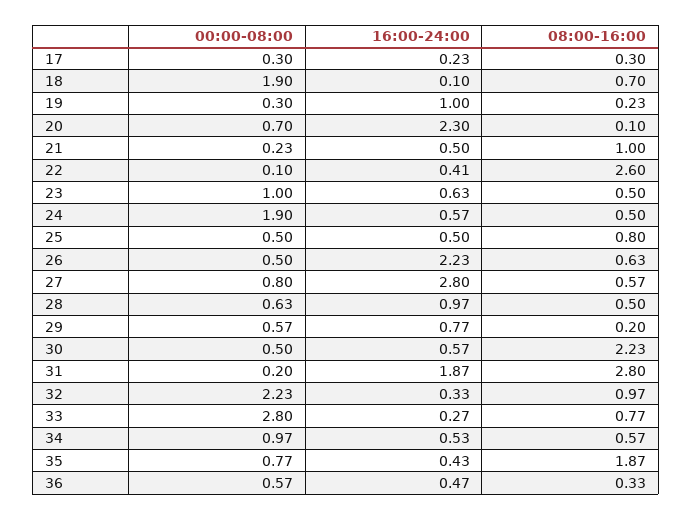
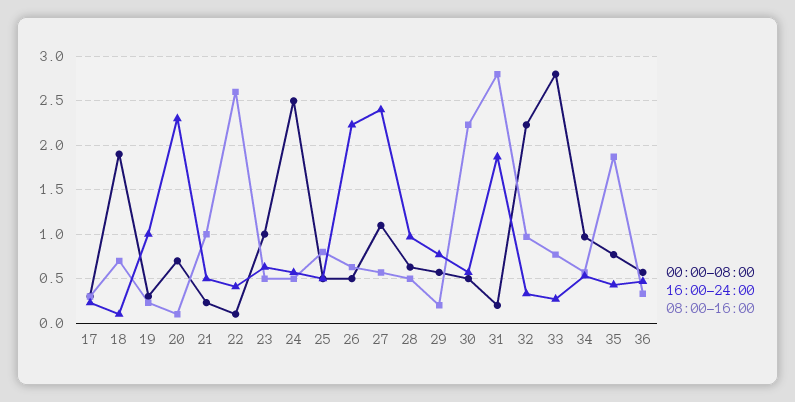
00:00-08:00, 24: 1.9 -> 2.5
00:00-08:00, 27: 0.8 -> 1.1
16:00-24:00, 27: 2.8 -> 2.4

